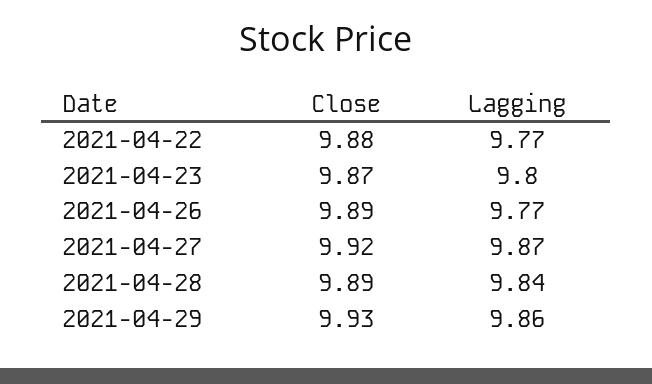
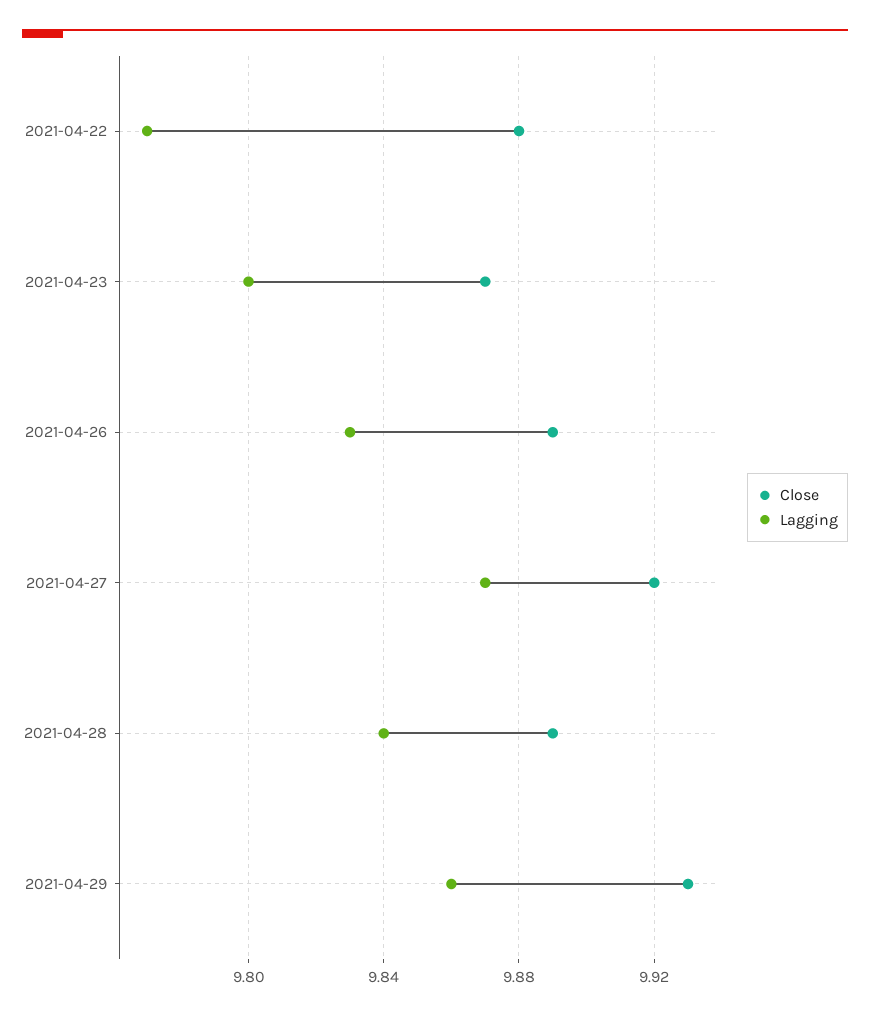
Lagging, 2021-04-26: 9.77 -> 9.83

